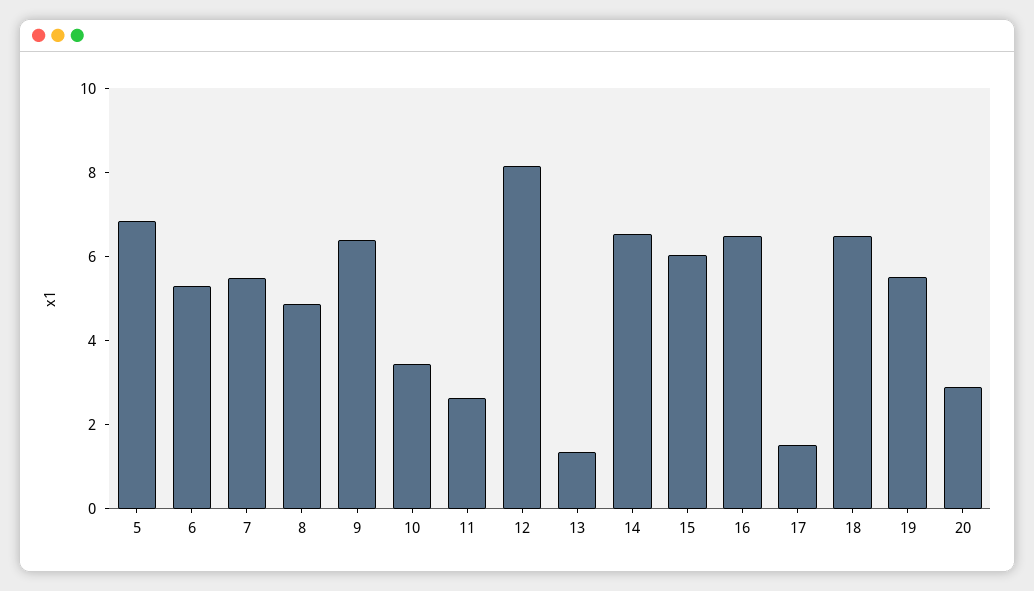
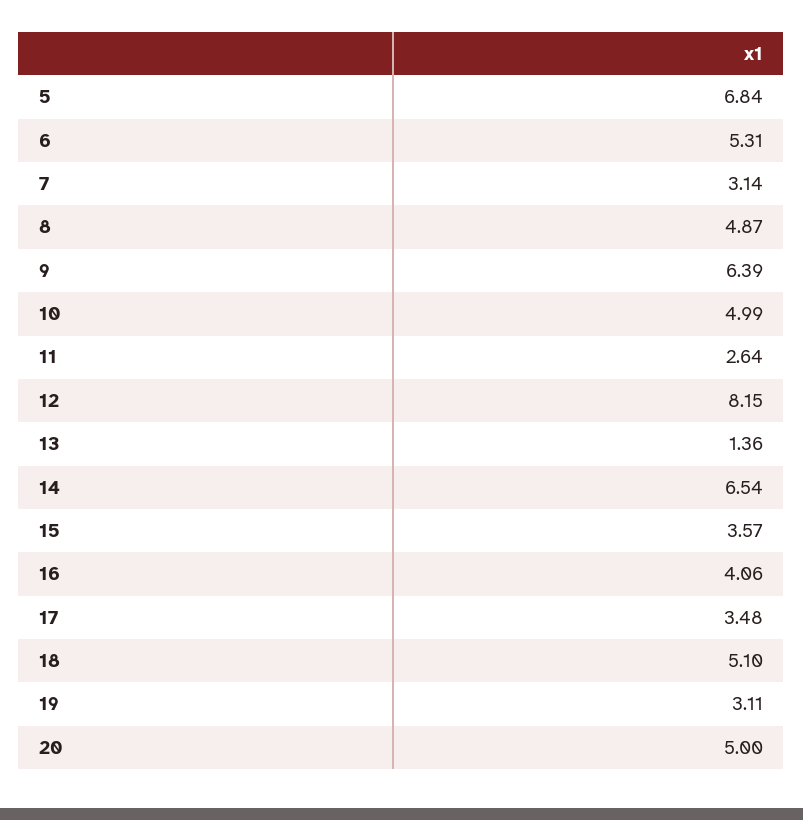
7: 5.5 -> 3.14
10: 3.5 -> 4.99
15: 6 -> 3.57
16: 6.5 -> 4.06
17: 1.5 -> 3.48
18: 6.5 -> 5.1
19: 5.5 -> 3.11
20: 3 -> 5

